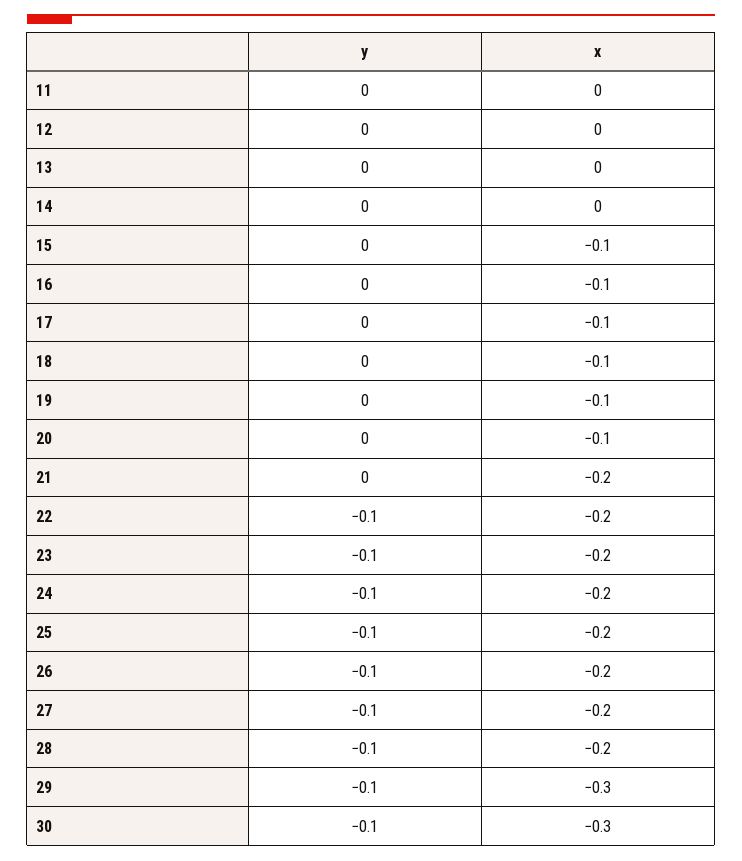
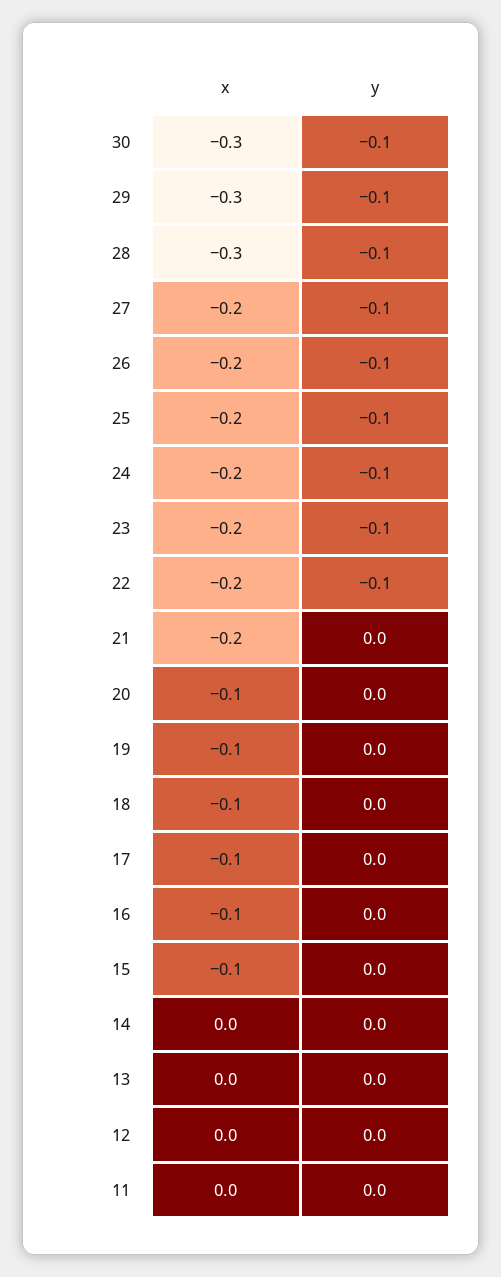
x, 28: -0.2 -> -0.3

